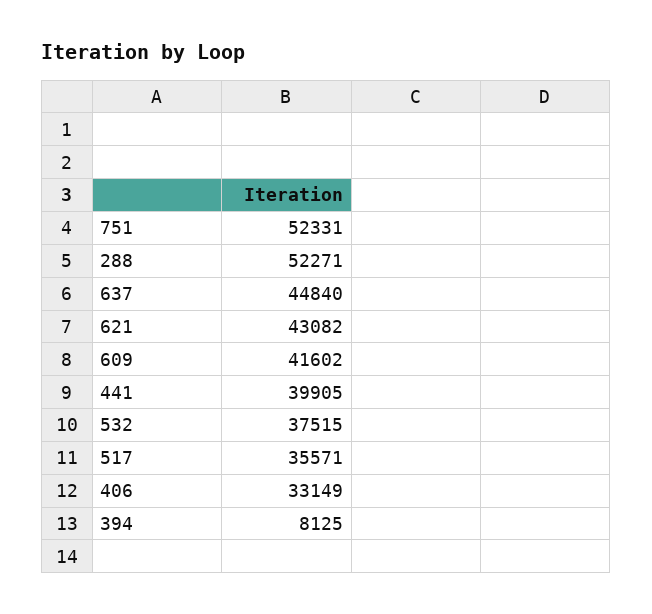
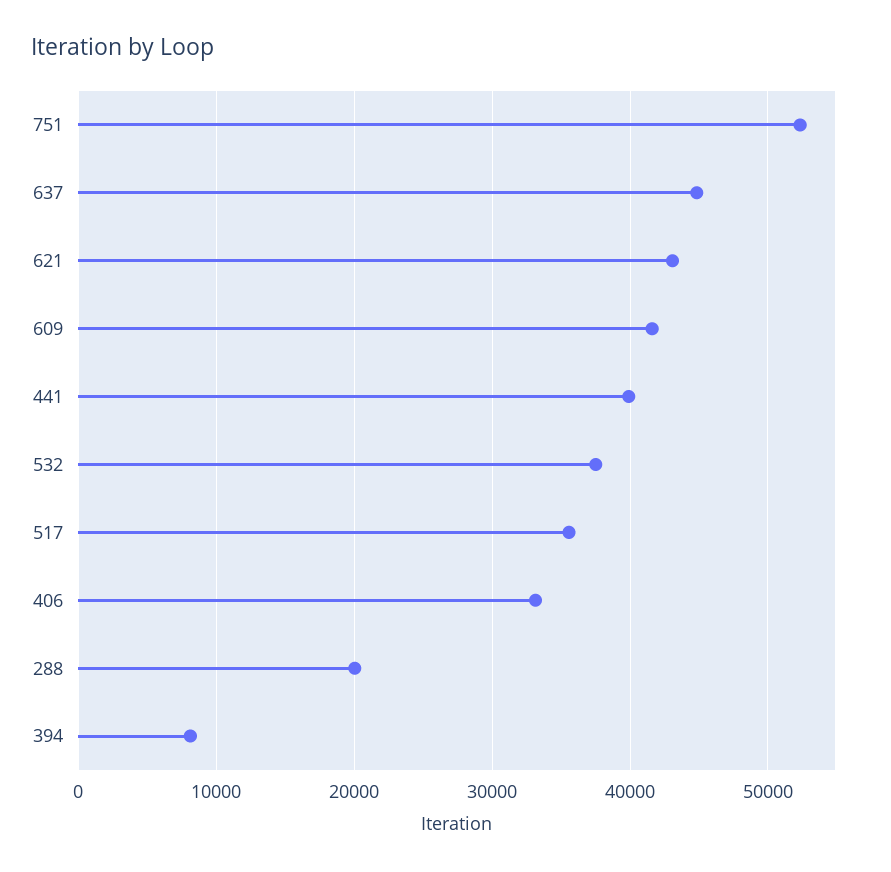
288: 52271 -> 20000

